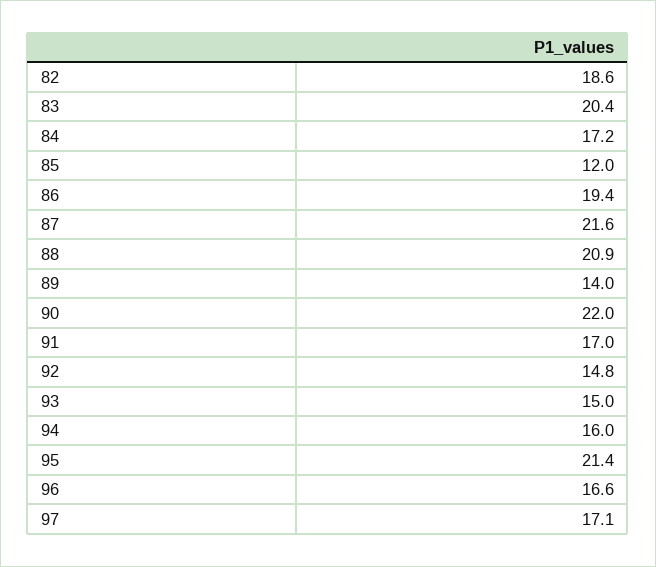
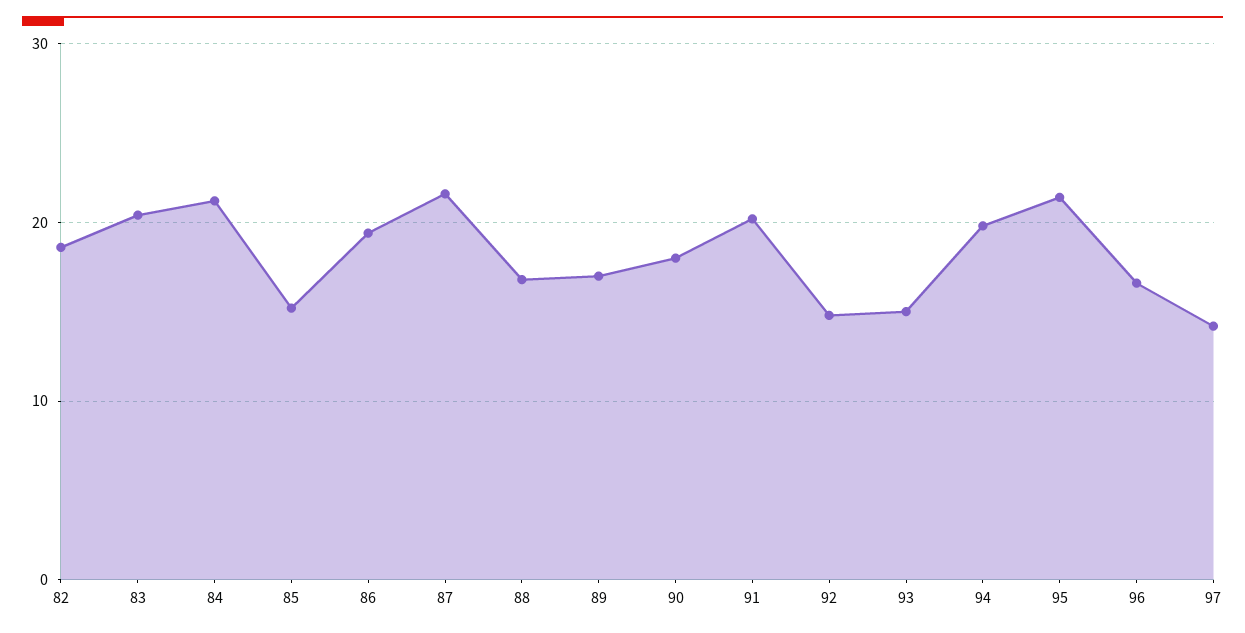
84: 17.2 -> 21
85: 12 -> 15
88: 20.9 -> 17
89: 14 -> 17
90: 22 -> 18
91: 17 -> 20
94: 16 -> 20
97: 17.1 -> 14

